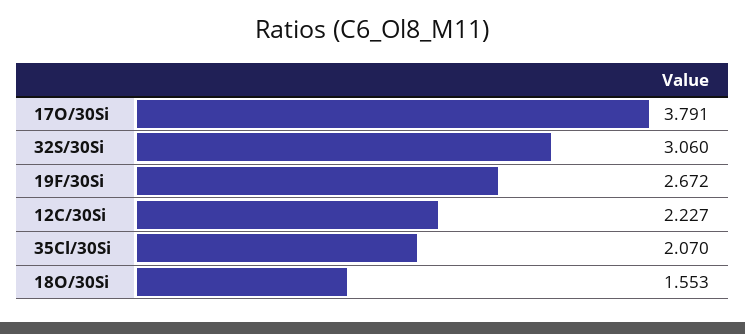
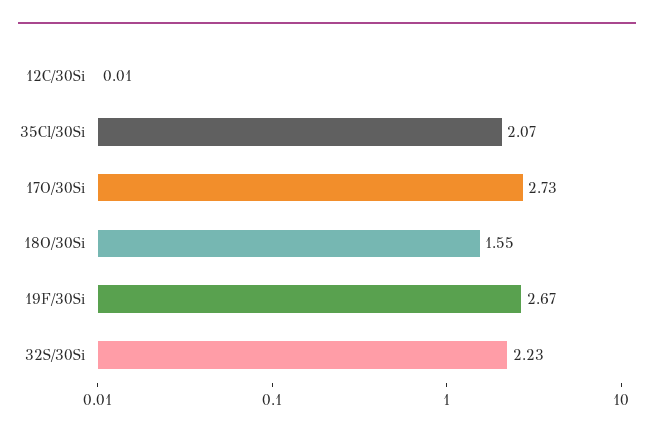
17O/30Si: 3.791 -> 2.73
32S/30Si: 3.06 -> 2.23
12C/30Si: 2.227 -> 0.01

